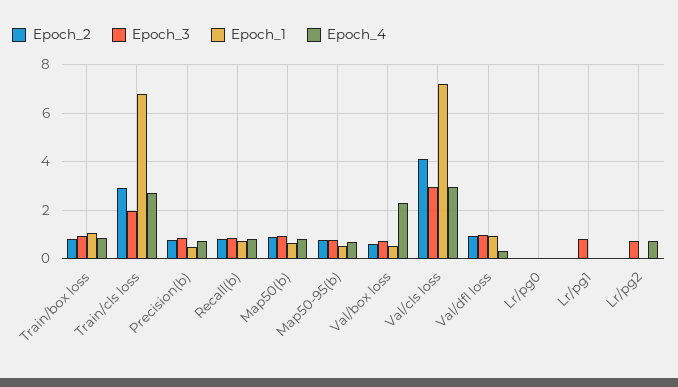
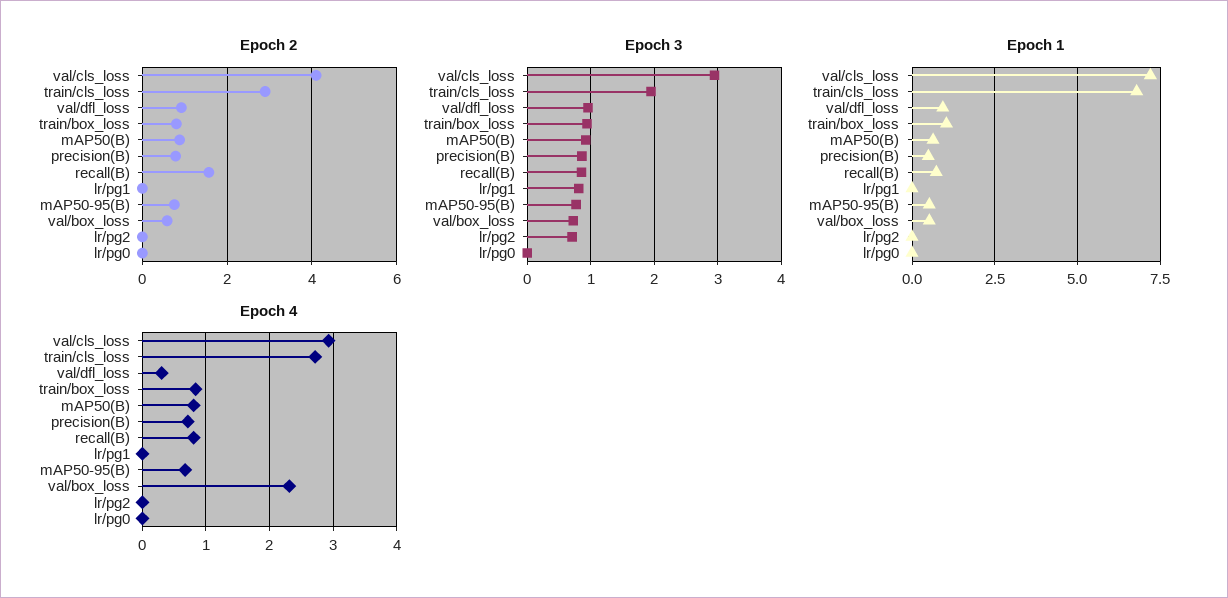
Epoch_2, Recall(b): 0.75 -> 1.6
Epoch_4, Lr/pg2: 0.75 -> 0

